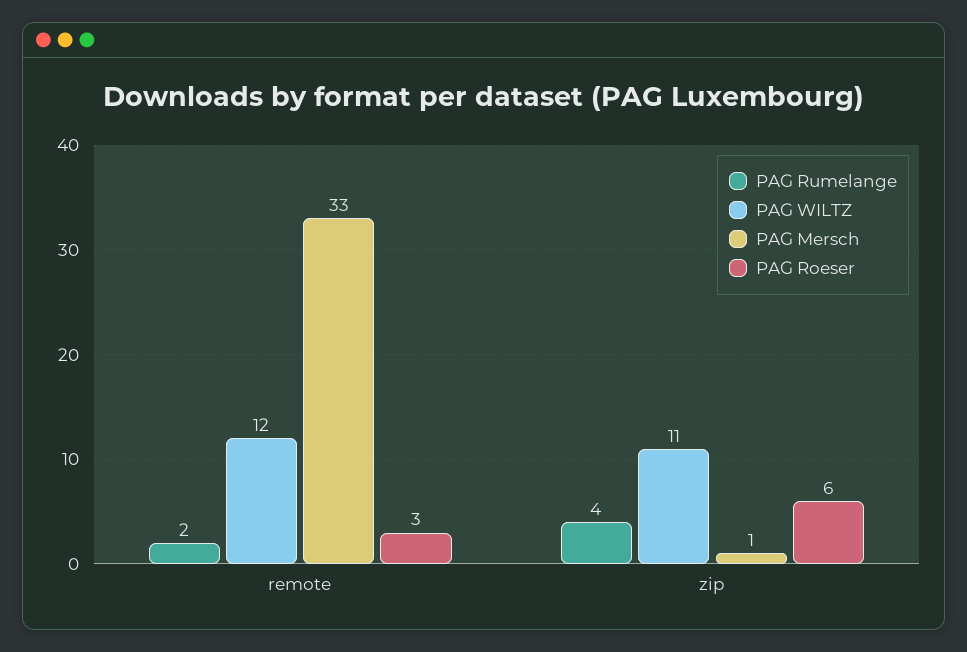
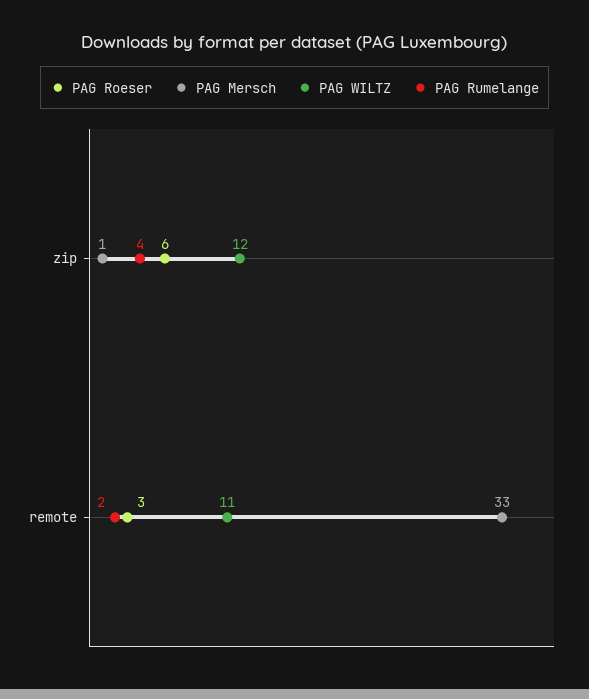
PAG WILTZ, remote: 12 -> 11
PAG WILTZ, zip: 11 -> 12

